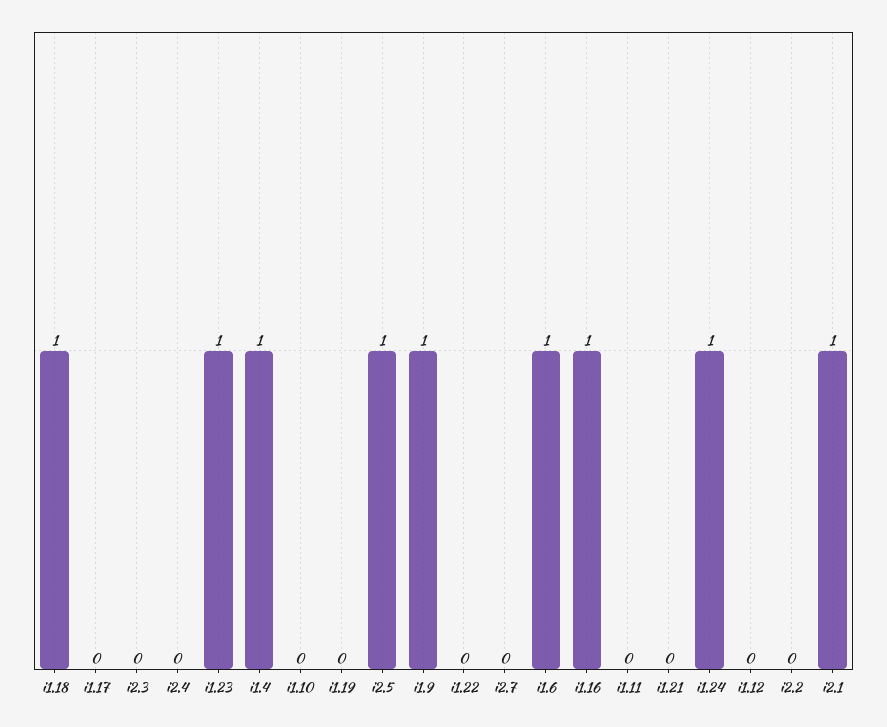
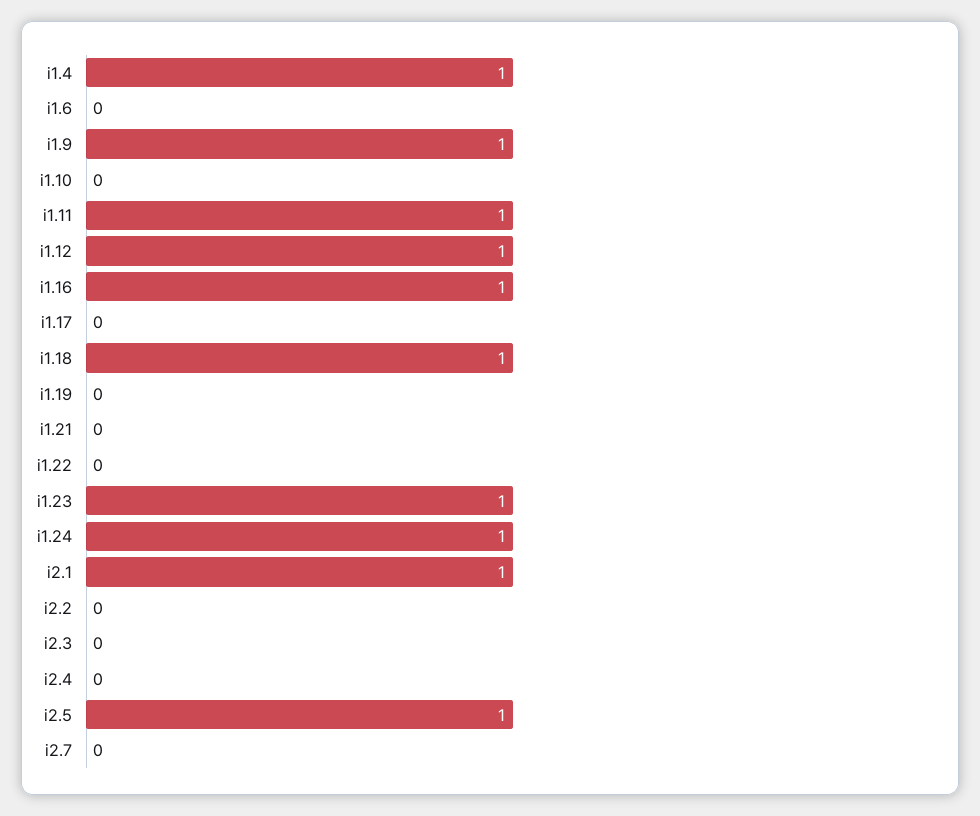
i1.6: 1 -> 0
i1.11: 0 -> 1
i1.12: 0 -> 1

